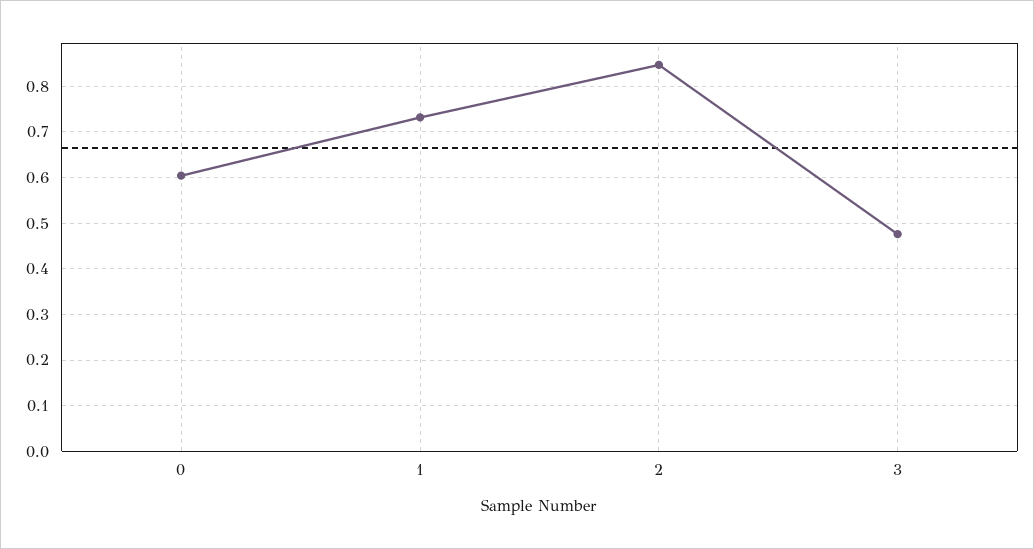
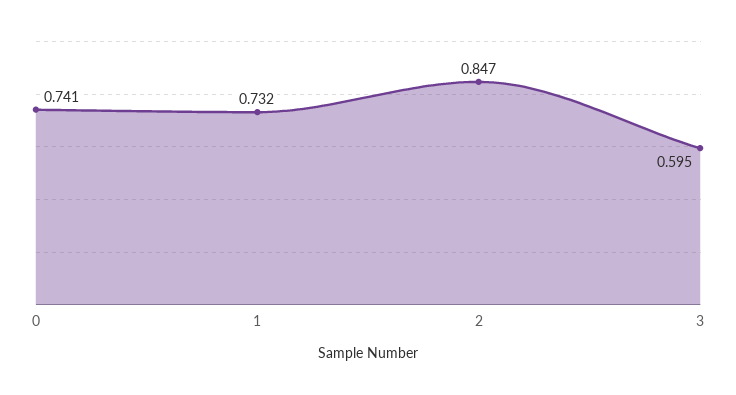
0: 0.6 -> 0.741
3: 0.48 -> 0.595

